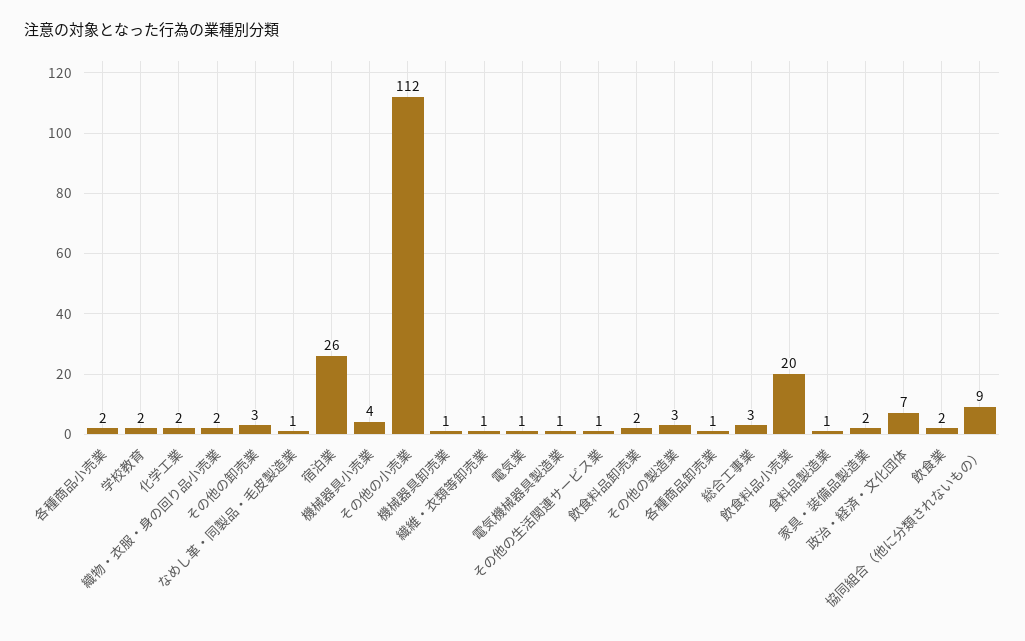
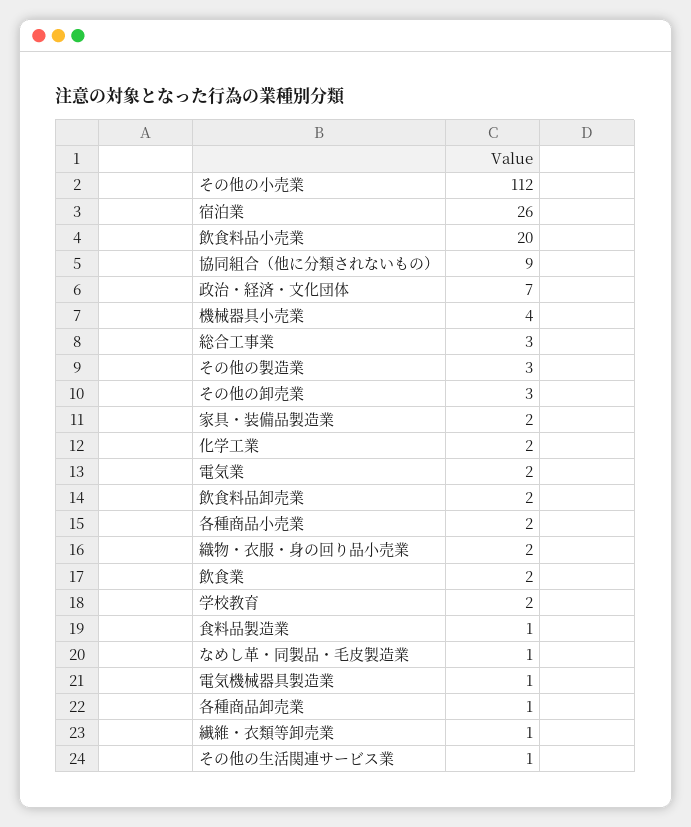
機械器具卸売業: 1 -> none
電気業: 1 -> 2

